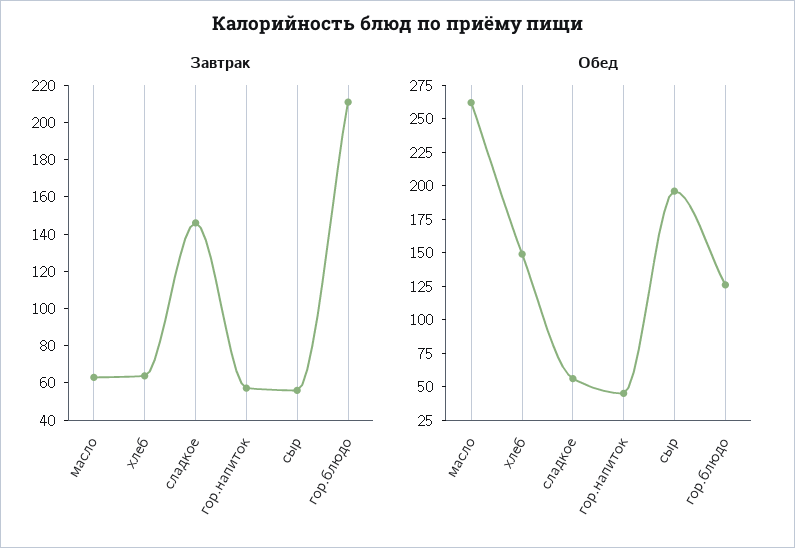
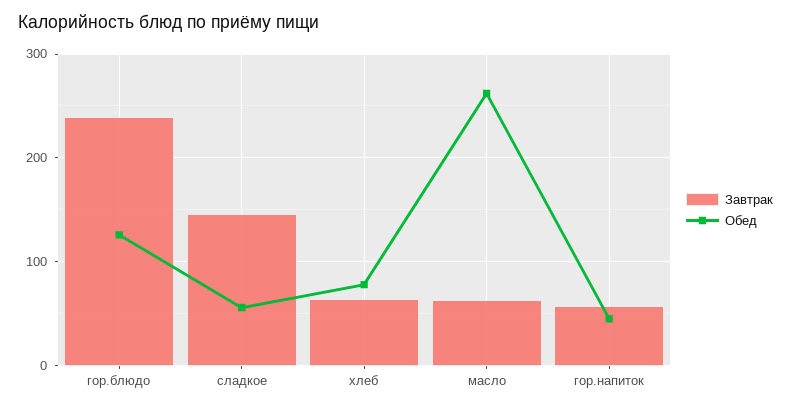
Завтрак, сыр: 55 -> none
Завтрак, гор.блюдо: 210 -> 240
Обед, хлеб: 150 -> 80
Обед, сыр: 200 -> none

